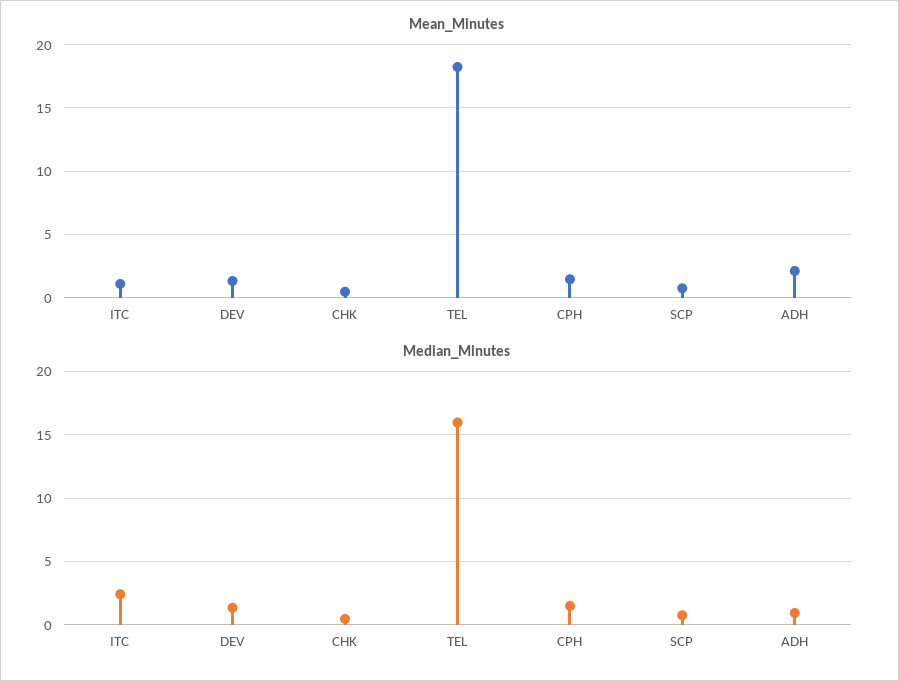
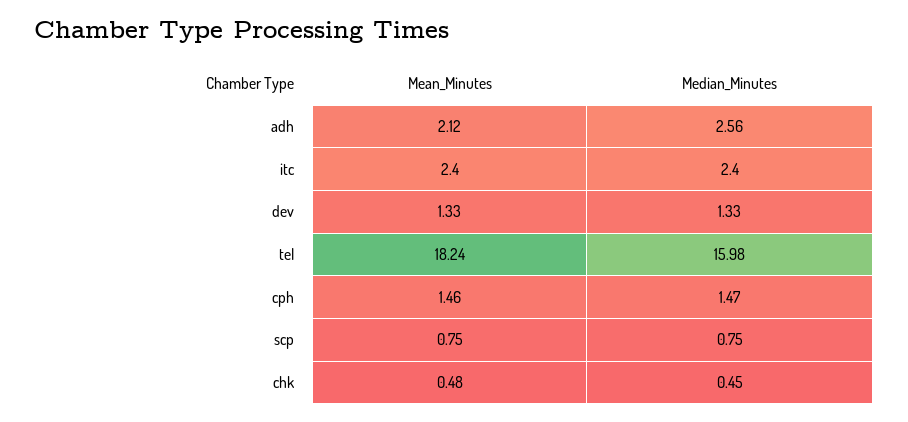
Mean_Minutes, ITC: 1 -> 2.4
Median_Minutes, ADH: 1 -> 2.56

